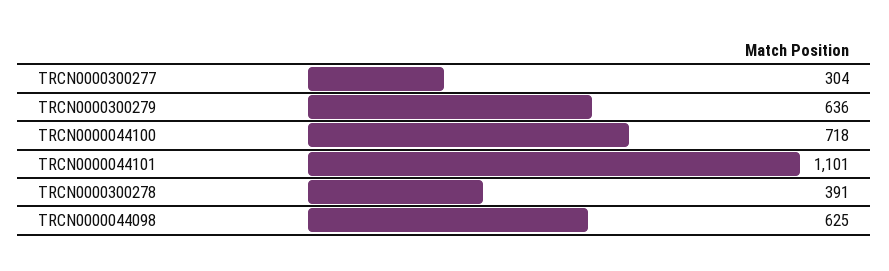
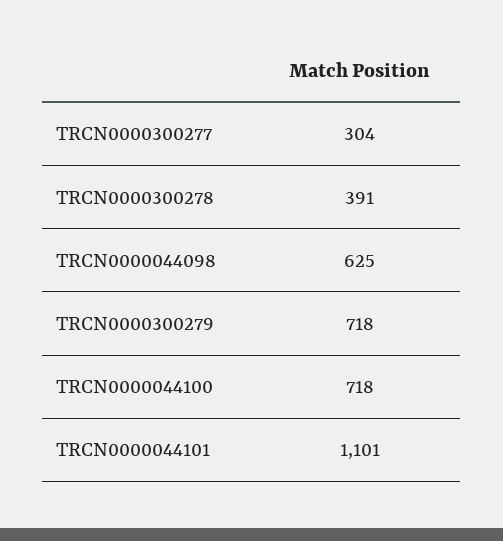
TRCN0000300279: 636 -> 718

